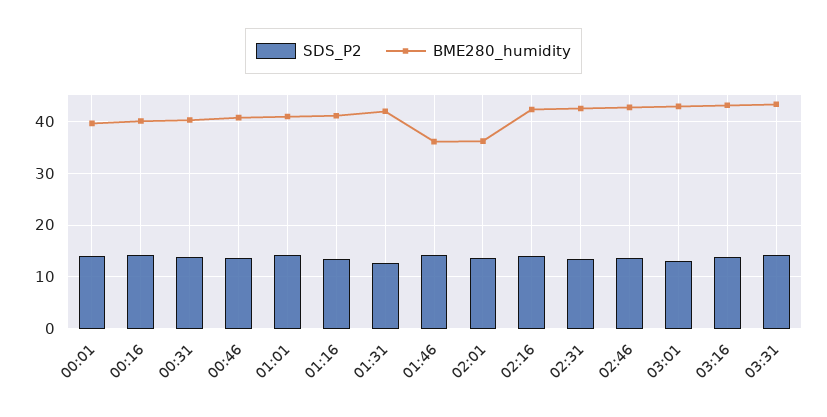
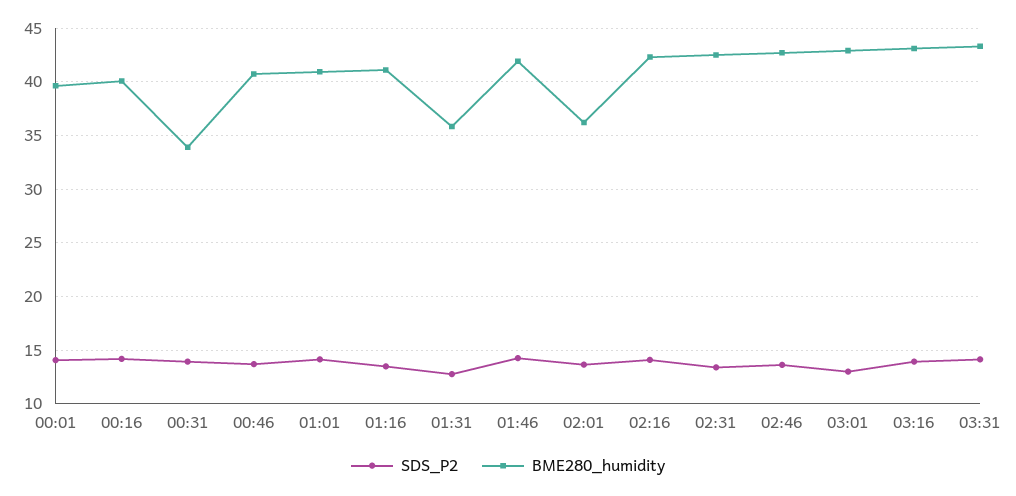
BME280_humidity, 00:31: 40 -> 34
BME280_humidity, 01:31: 42 -> 36
BME280_humidity, 01:46: 36 -> 42

